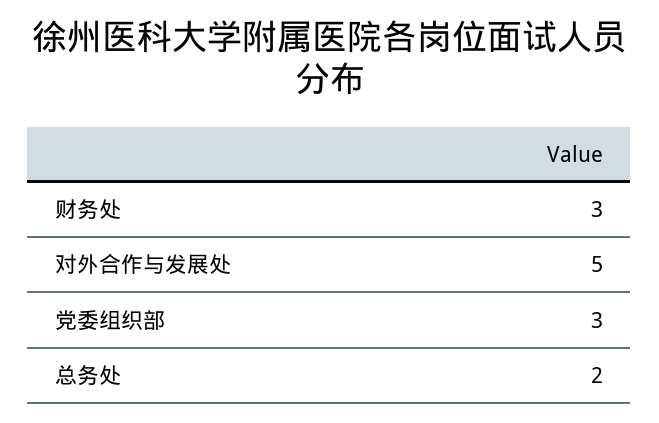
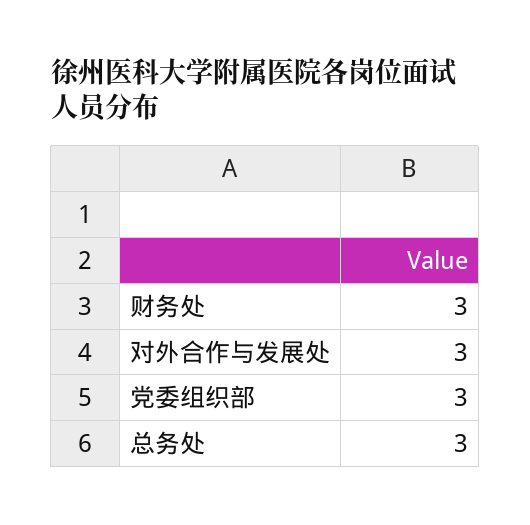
对外合作与发展处: 5 -> 3
总务处: 2 -> 3

